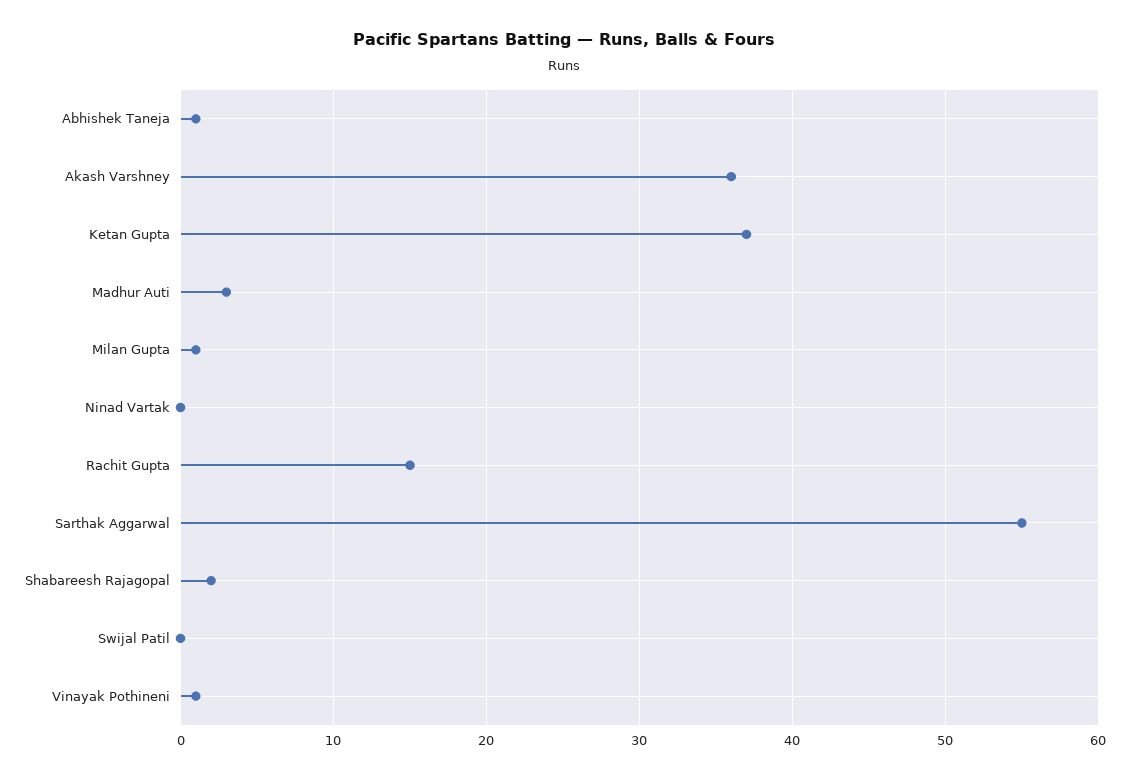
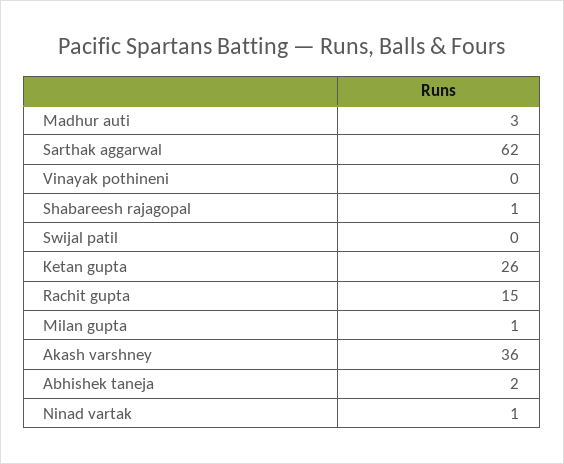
Abhishek Taneja: 1 -> 2
Ketan Gupta: 37 -> 26
Ninad Vartak: 0 -> 1
Sarthak Aggarwal: 55 -> 62
Shabareesh Rajagopal: 2 -> 1
Vinayak Pothineni: 1 -> 0

